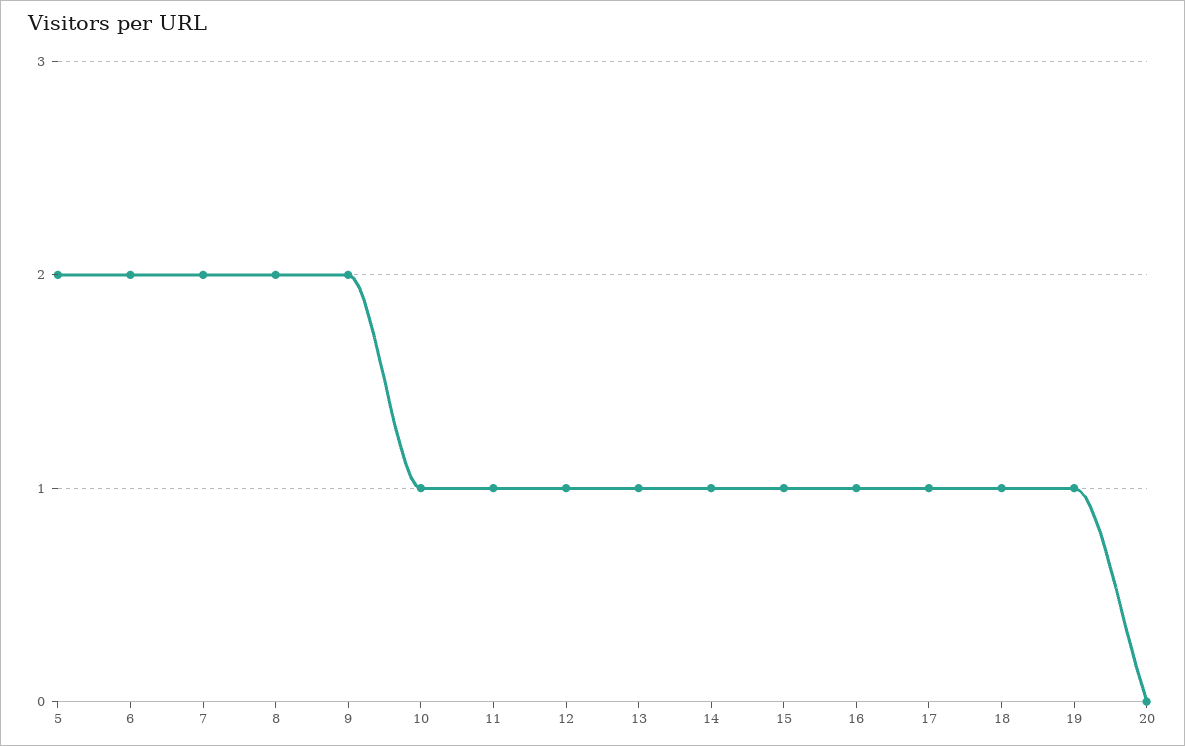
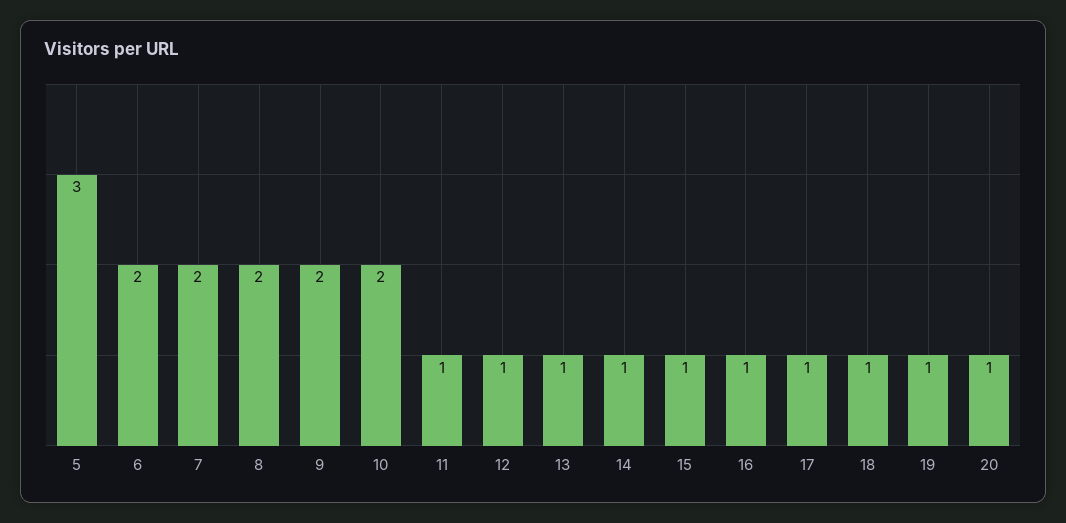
5: 2 -> 3
10: 1 -> 2
20: 0 -> 1

